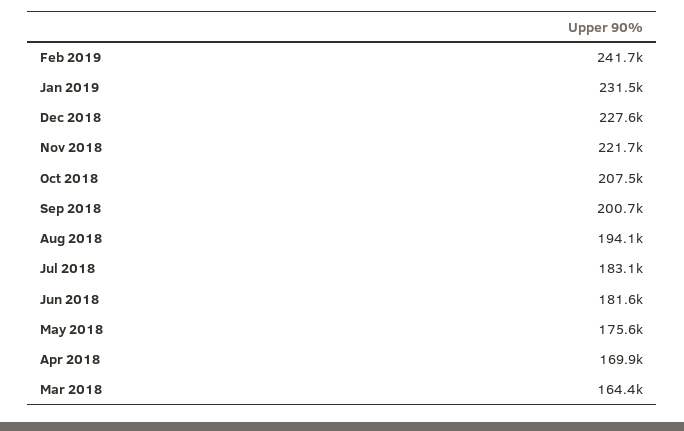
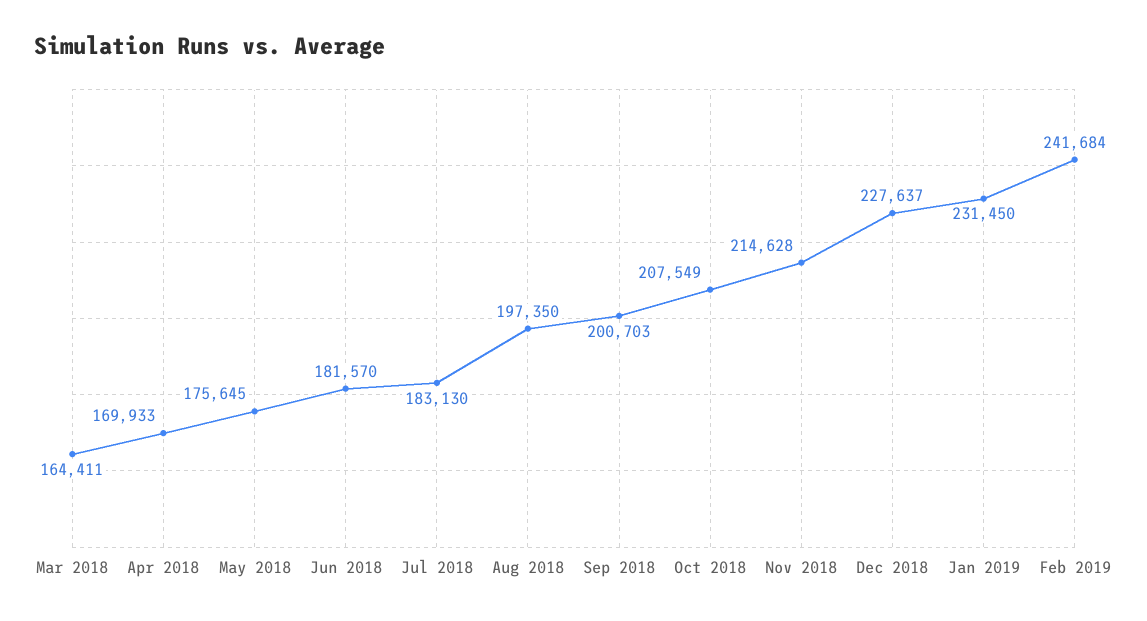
Nov 2018: 221700 -> 214628
Aug 2018: 194100 -> 197350

